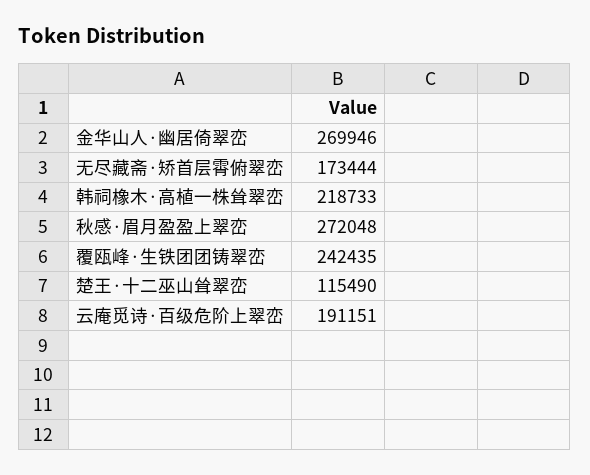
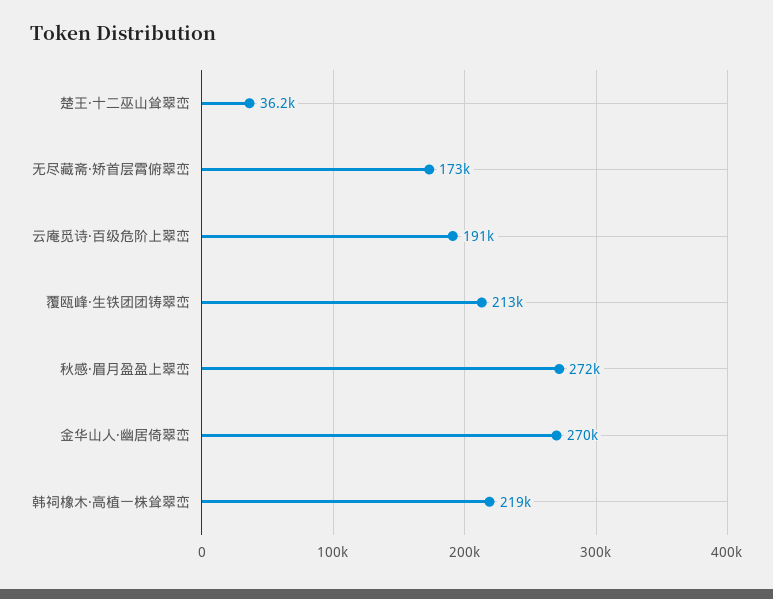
覆瓯峰·生铁团团铸翠峦: 242435 -> 213000
楚王·十二巫山耸翠峦: 115490 -> 36200

